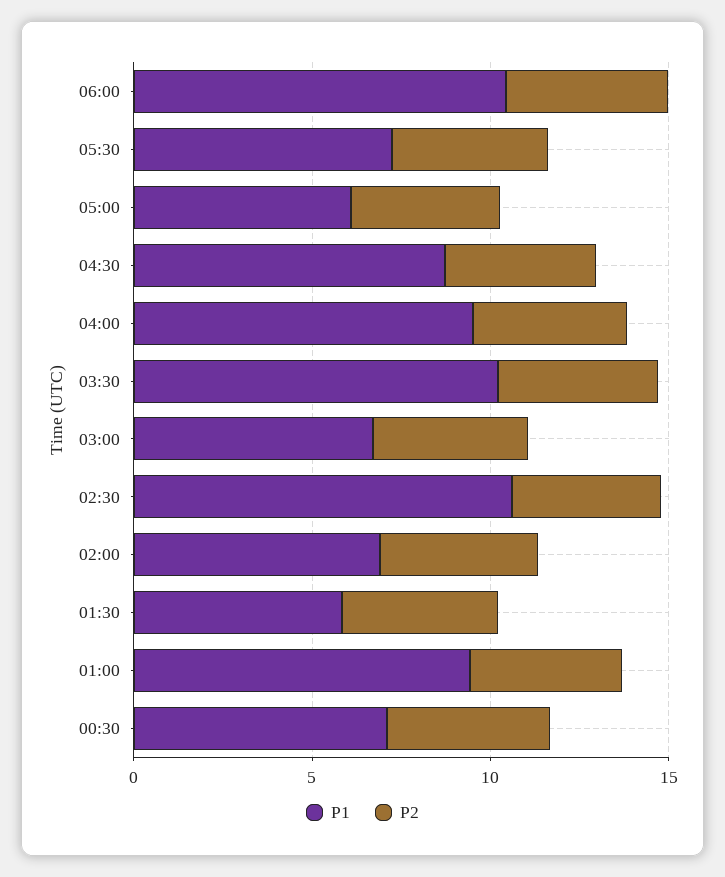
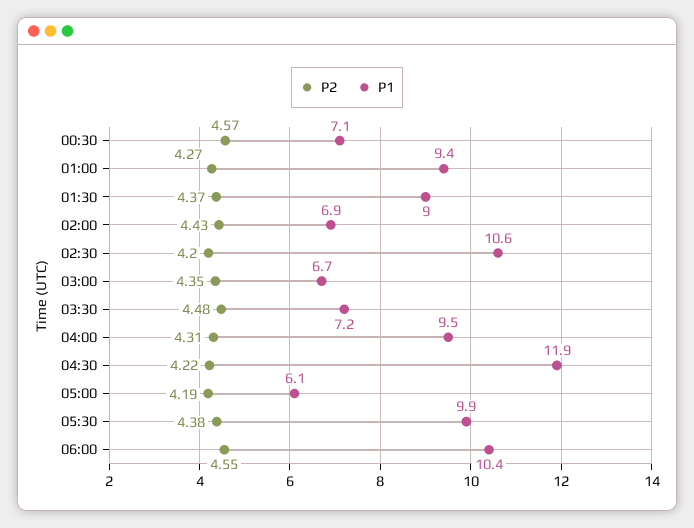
P1, 05:30: 7 -> 9.9
P1, 04:30: 9 -> 11.9
P1, 03:30: 10 -> 7.2
P1, 01:30: 6 -> 9

